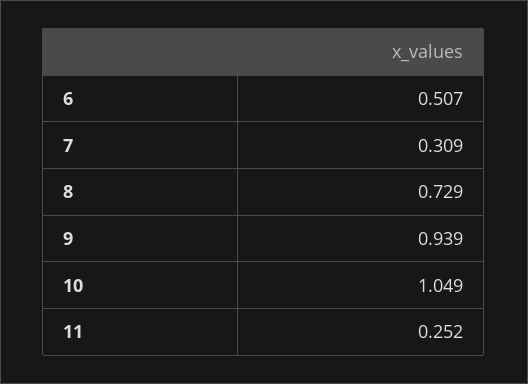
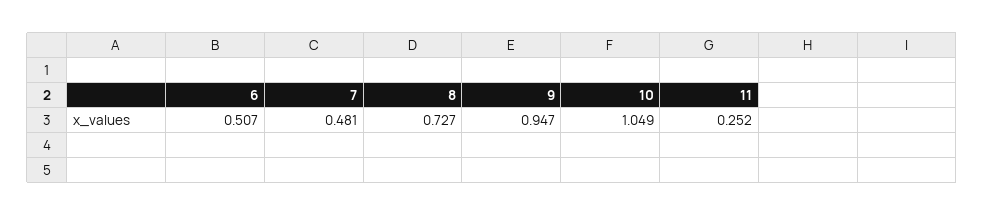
7: 0.309 -> 0.481
8: 0.729 -> 0.727
9: 0.939 -> 0.947

